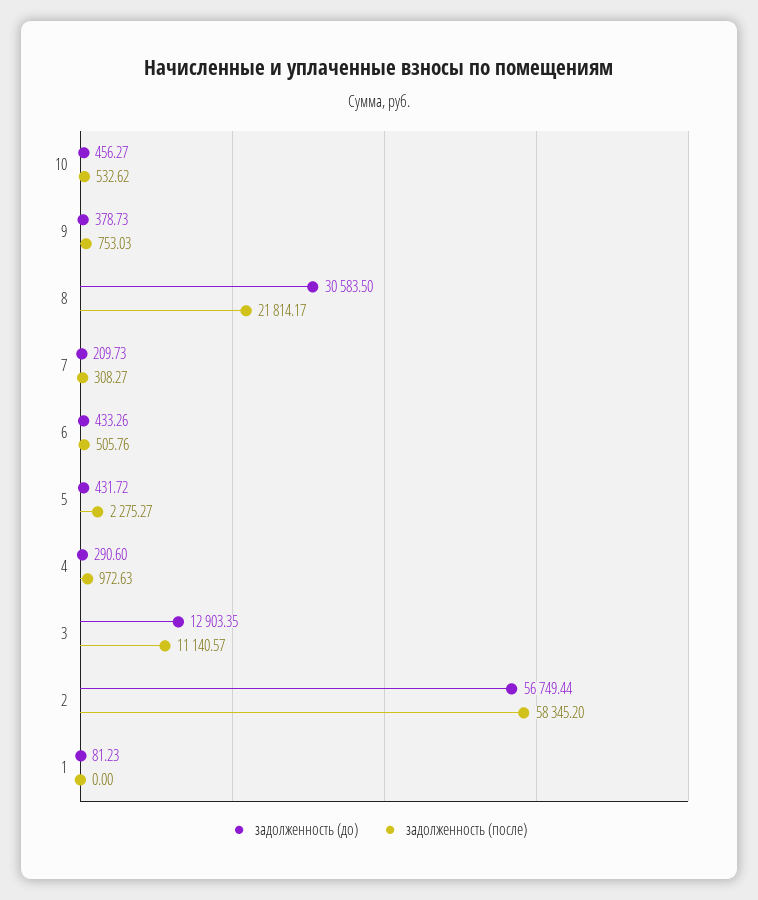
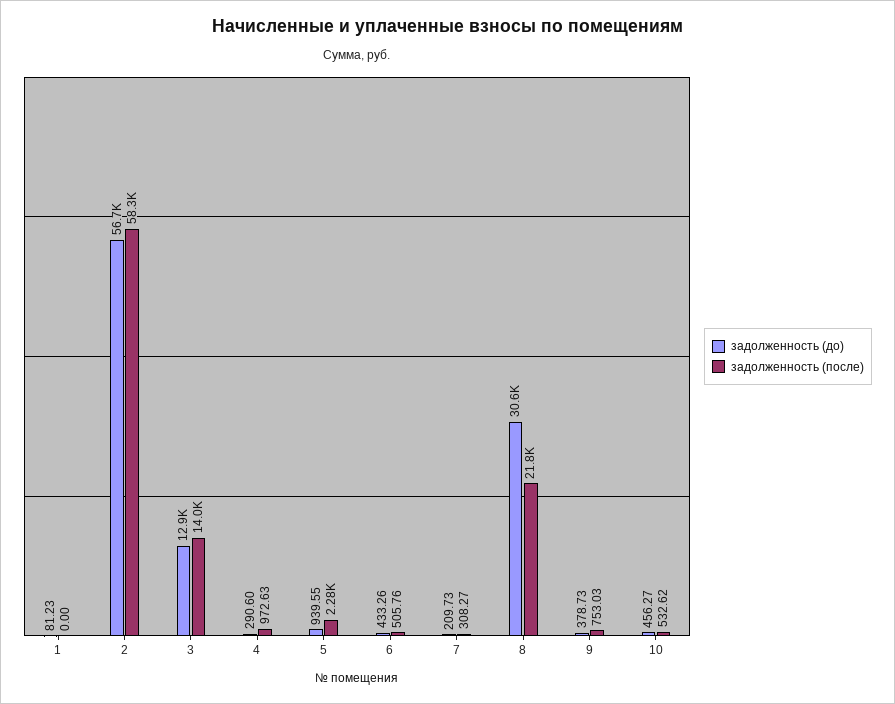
задолженность (до), 5: 431.72 -> 939.55
задолженность (после), 3: 11140.57 -> 14000

